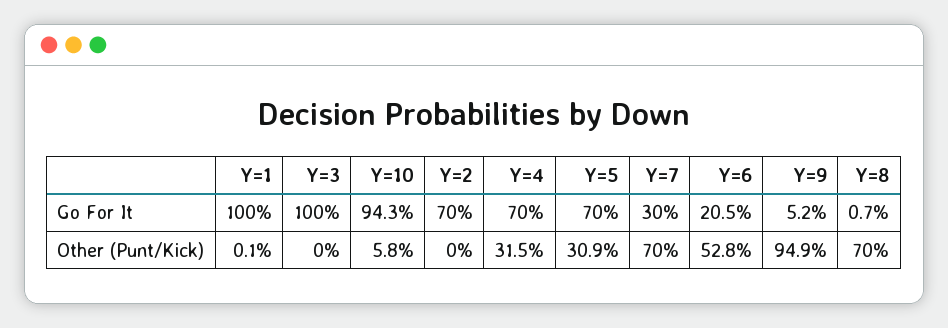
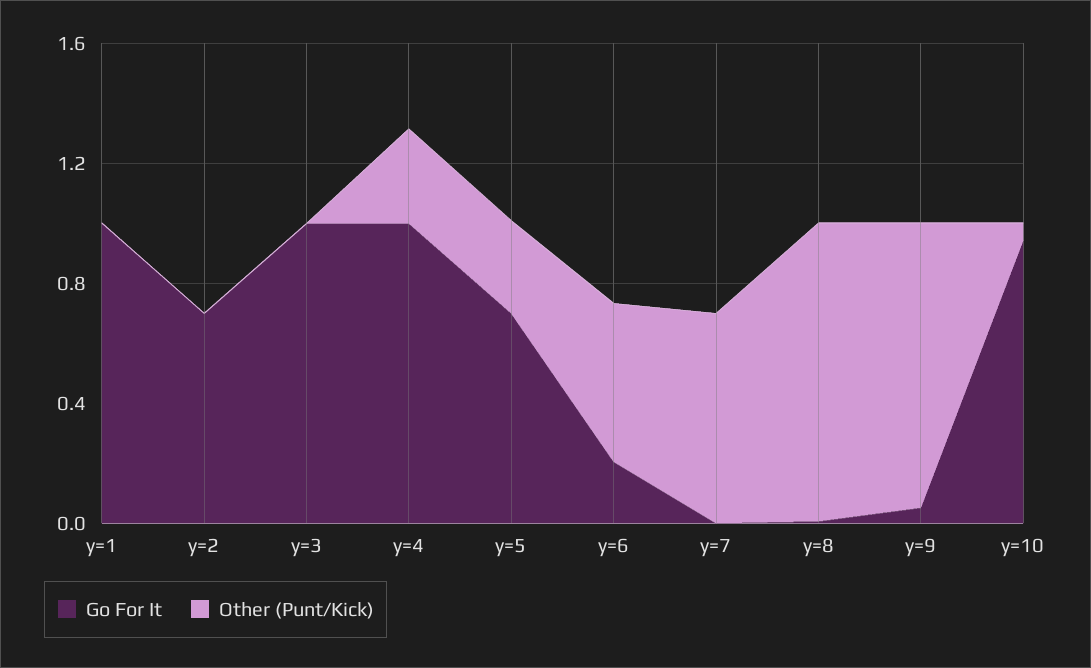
Go For It, Y=4: 0.7 -> 1
Go For It, Y=7: 0.3 -> 0
Other (Punt/Kick), Y=8: 0.7 -> 1

